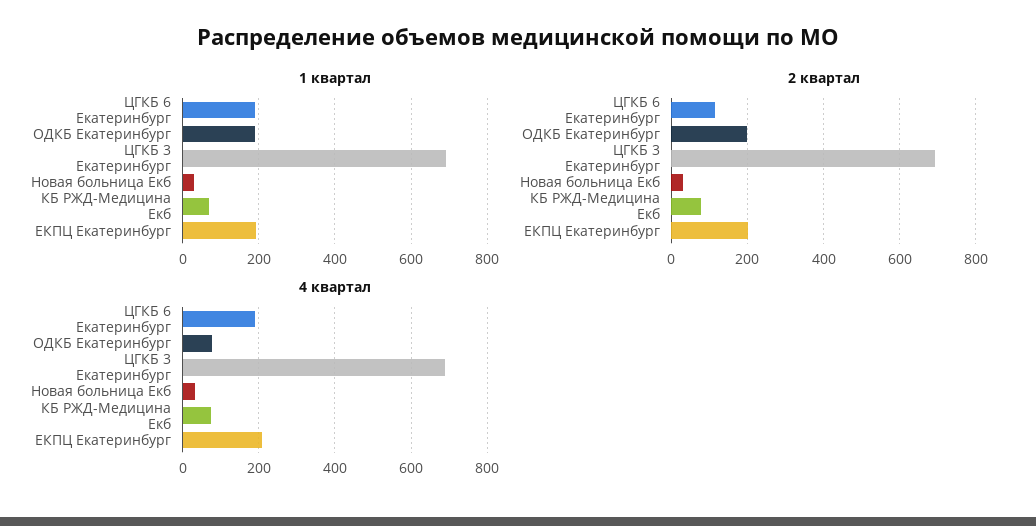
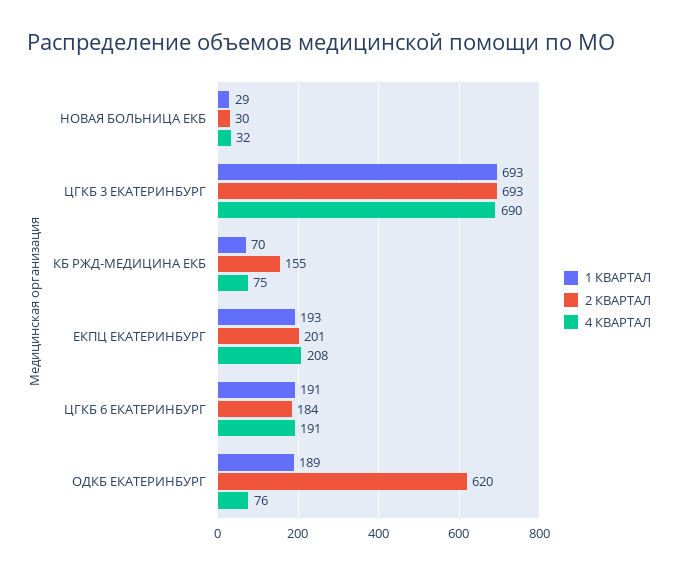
2 квартал, ЦГКБ 6 Екатеринбург: 120 -> 184
2 квартал, ОДКБ Екатеринбург: 200 -> 620
2 квартал, КБ РЖД-Медицина Екб: 80 -> 155

